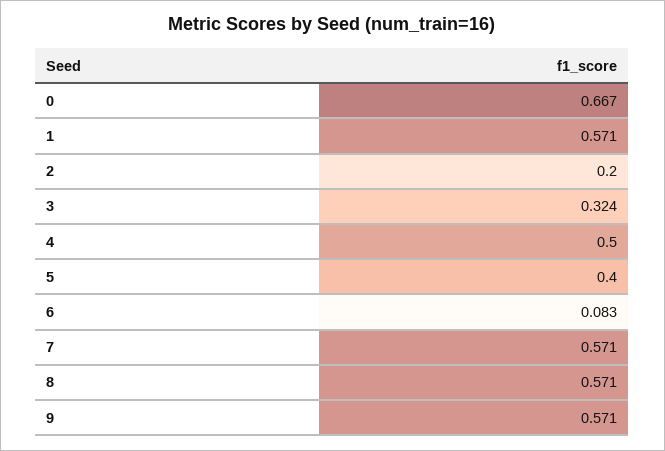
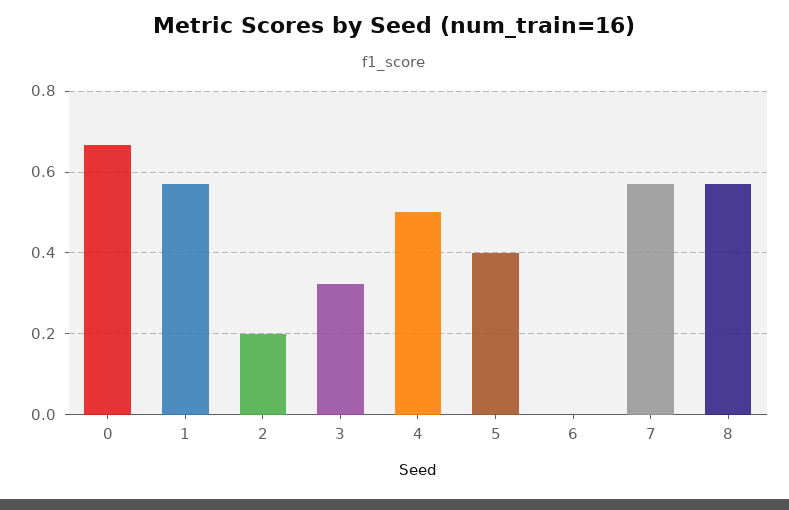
6: 0.083 -> 0
9: 0.571 -> none

